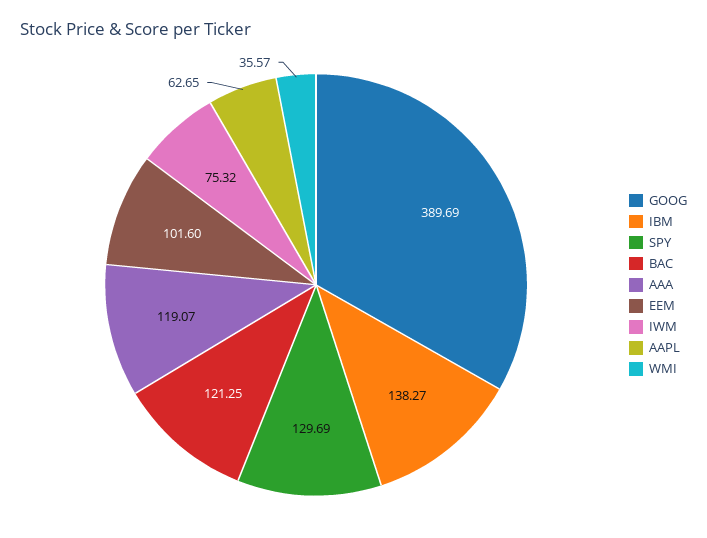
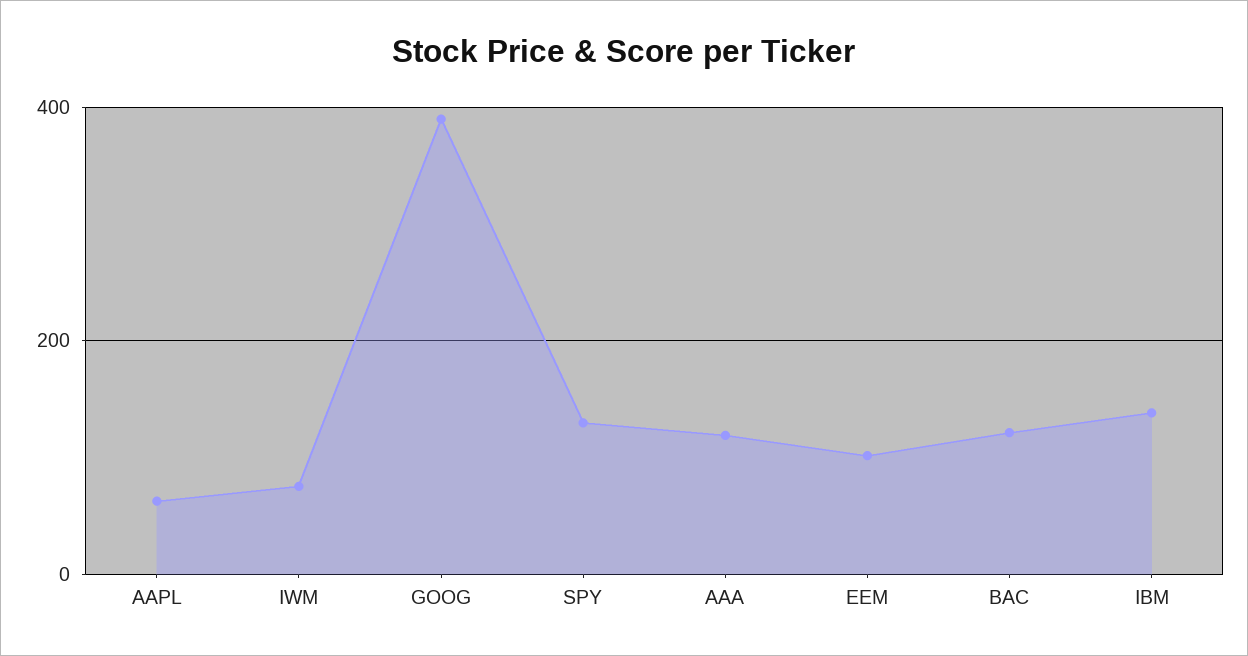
WMI: 35.57 -> none

